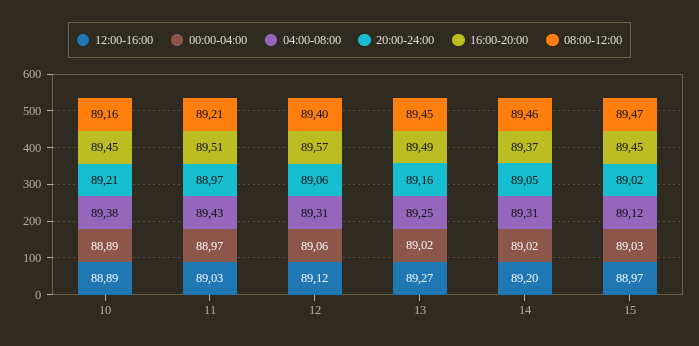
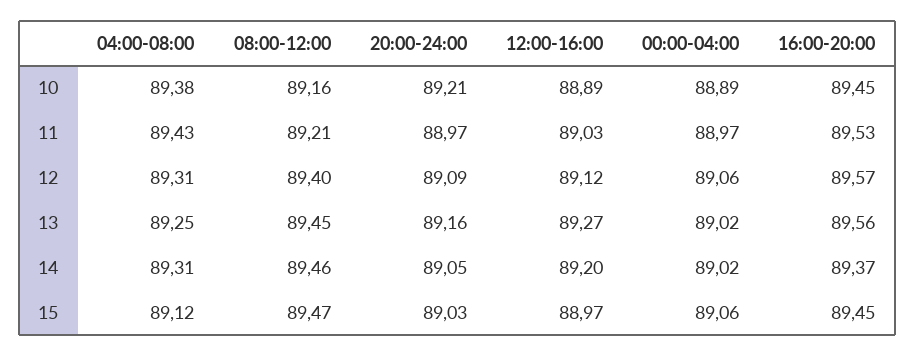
16:00-20:00, 11: 89.51 -> 89.53
20:00-24:00, 12: 89.06 -> 89.09
16:00-20:00, 13: 89.49 -> 89.56
00:00-04:00, 15: 89.03 -> 89.06
20:00-24:00, 15: 89.02 -> 89.03

